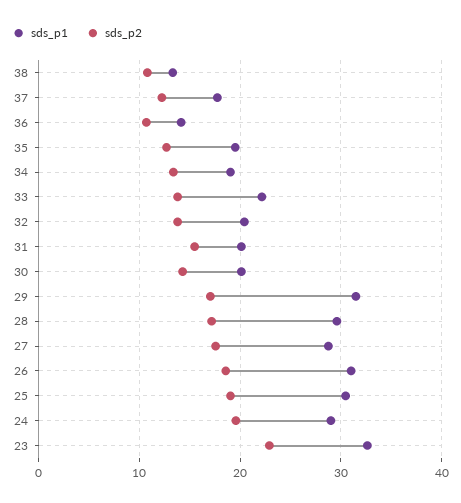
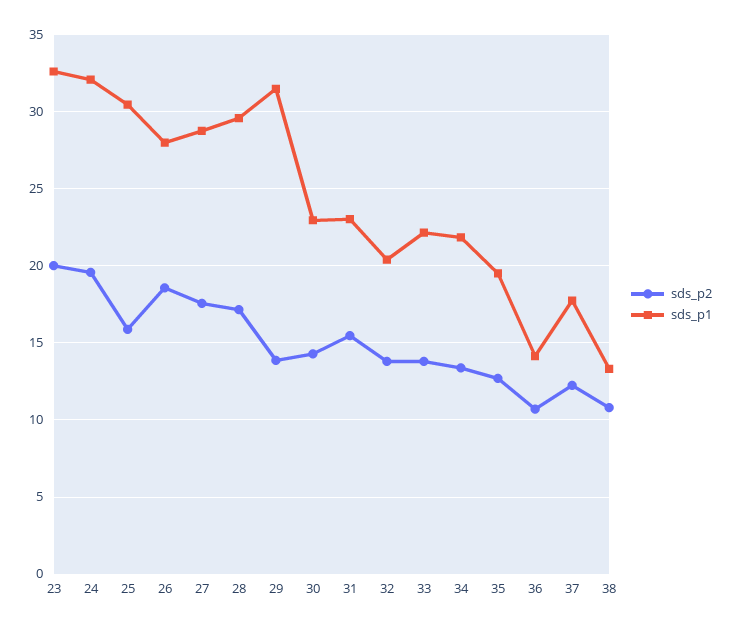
sds_p1, 34: 19 -> 22
sds_p1, 31: 20 -> 23
sds_p1, 30: 20 -> 23
sds_p2, 29: 17 -> 14
sds_p1, 26: 31 -> 28
sds_p2, 25: 19 -> 16
sds_p1, 24: 29 -> 32
sds_p2, 23: 23 -> 20

